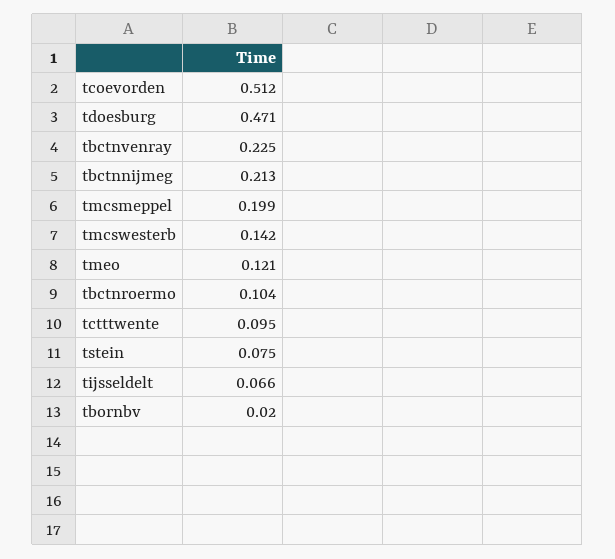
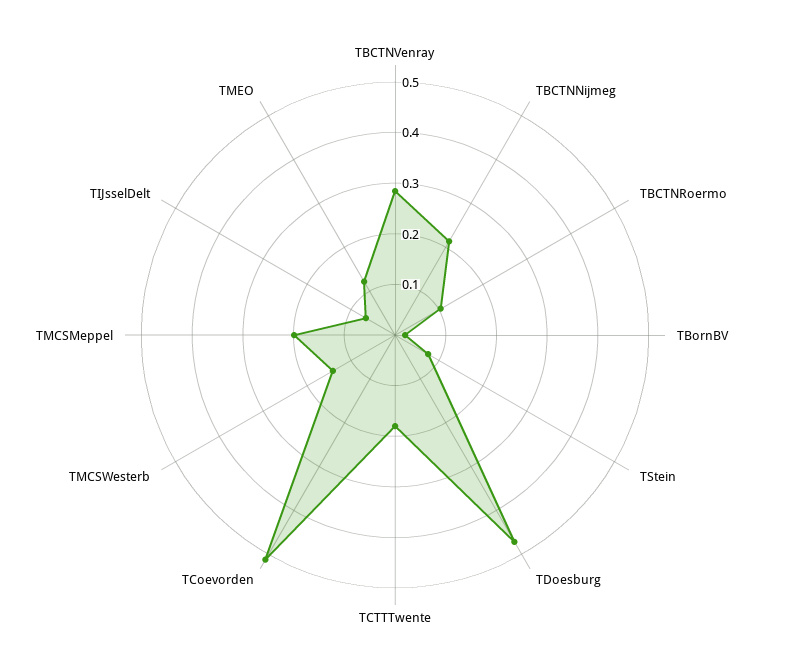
tbctnvenray: 0.225 -> 0.28
tctttwente: 0.095 -> 0.18

